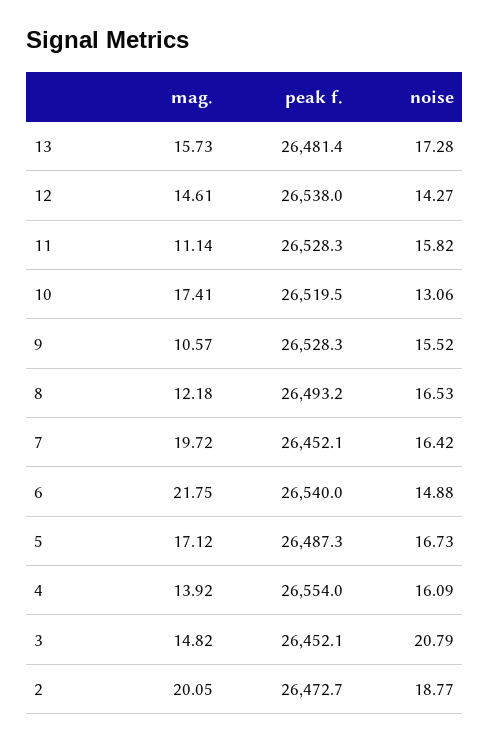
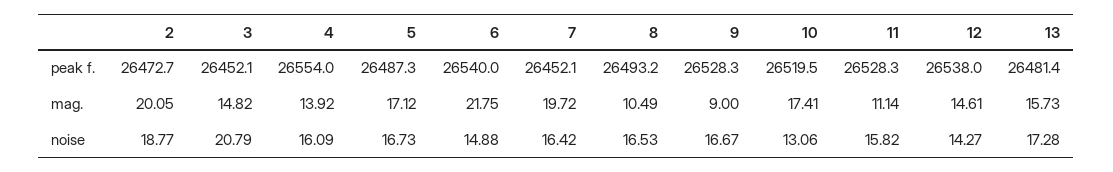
mag., 9: 10.57 -> 9
noise, 9: 15.52 -> 16.67
mag., 8: 12.18 -> 10.49

